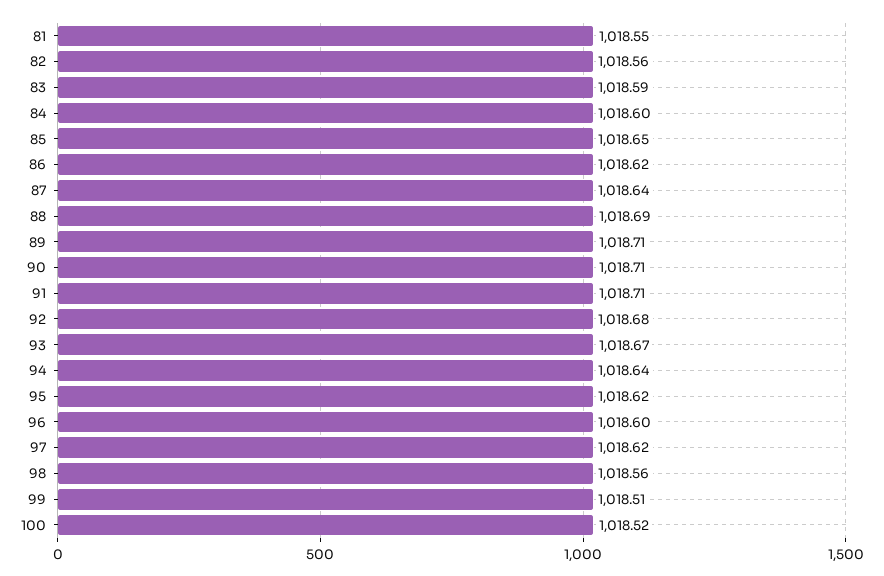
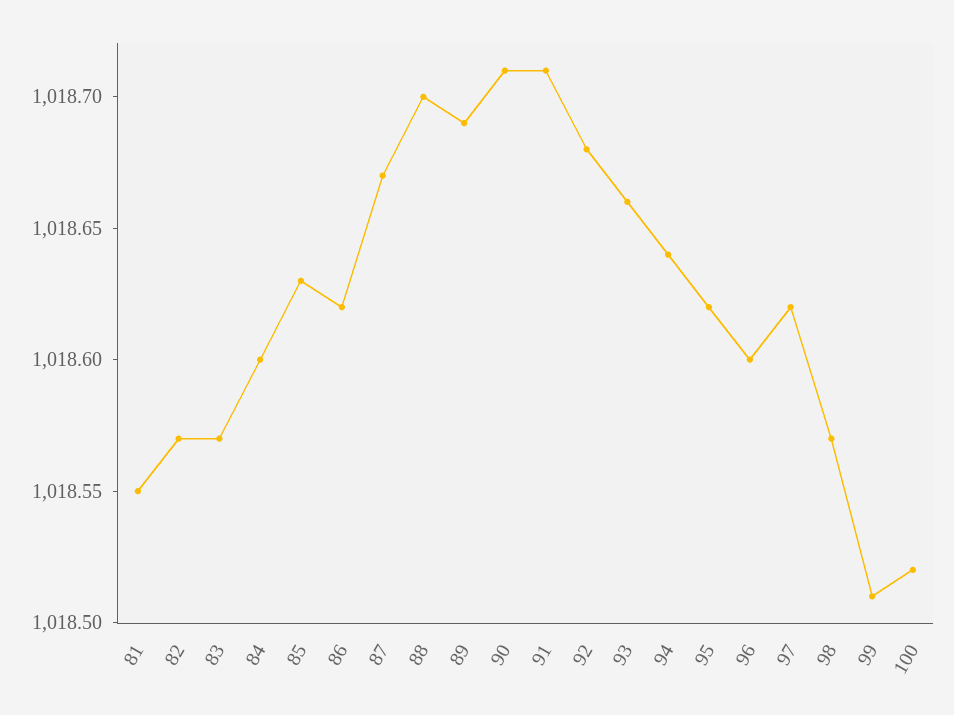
82: 1018.56 -> 1018.57
83: 1018.59 -> 1018.57
85: 1018.65 -> 1018.63
87: 1018.64 -> 1018.67
88: 1018.69 -> 1018.7
89: 1018.71 -> 1018.69
93: 1018.67 -> 1018.66
98: 1018.56 -> 1018.57

